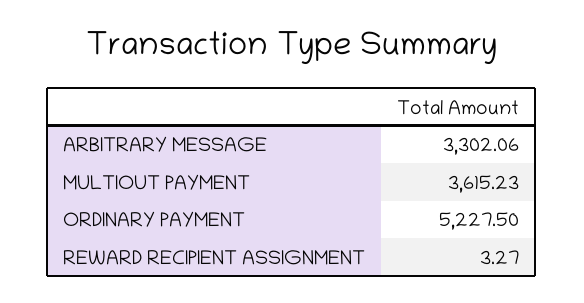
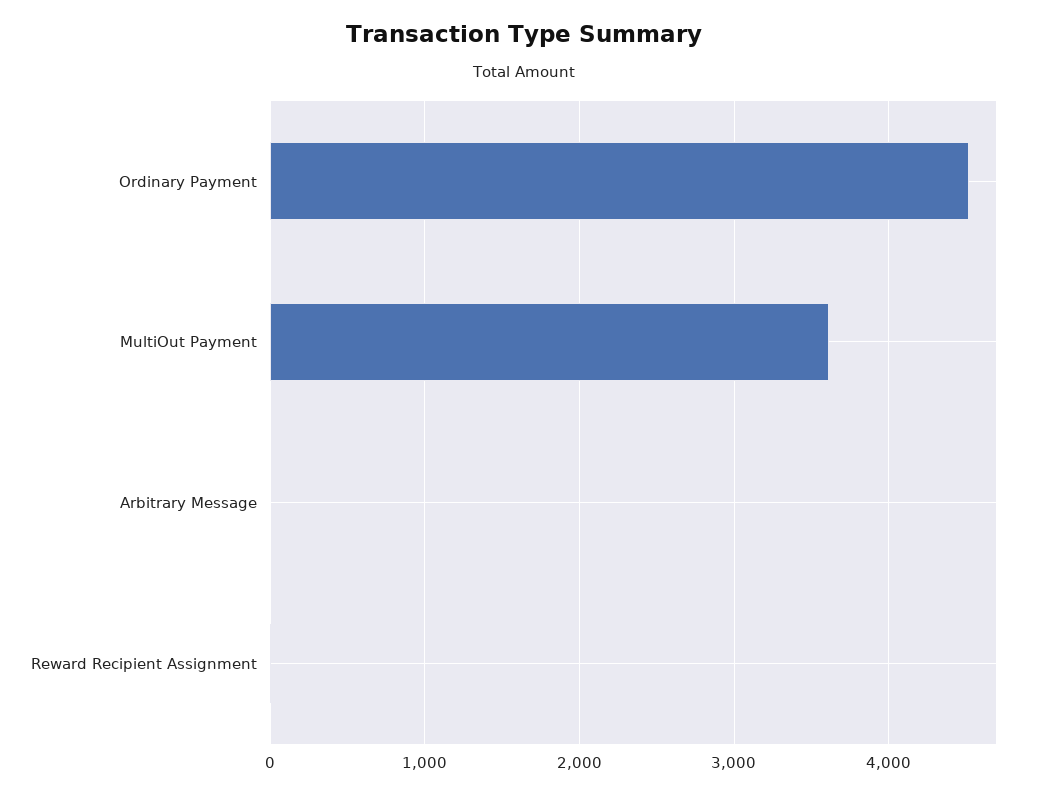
ARBITRARY MESSAGE: 3302.06 -> 0
ORDINARY PAYMENT: 5227.5 -> 4500

